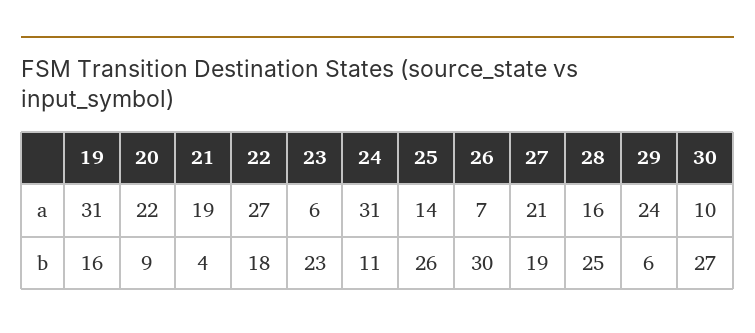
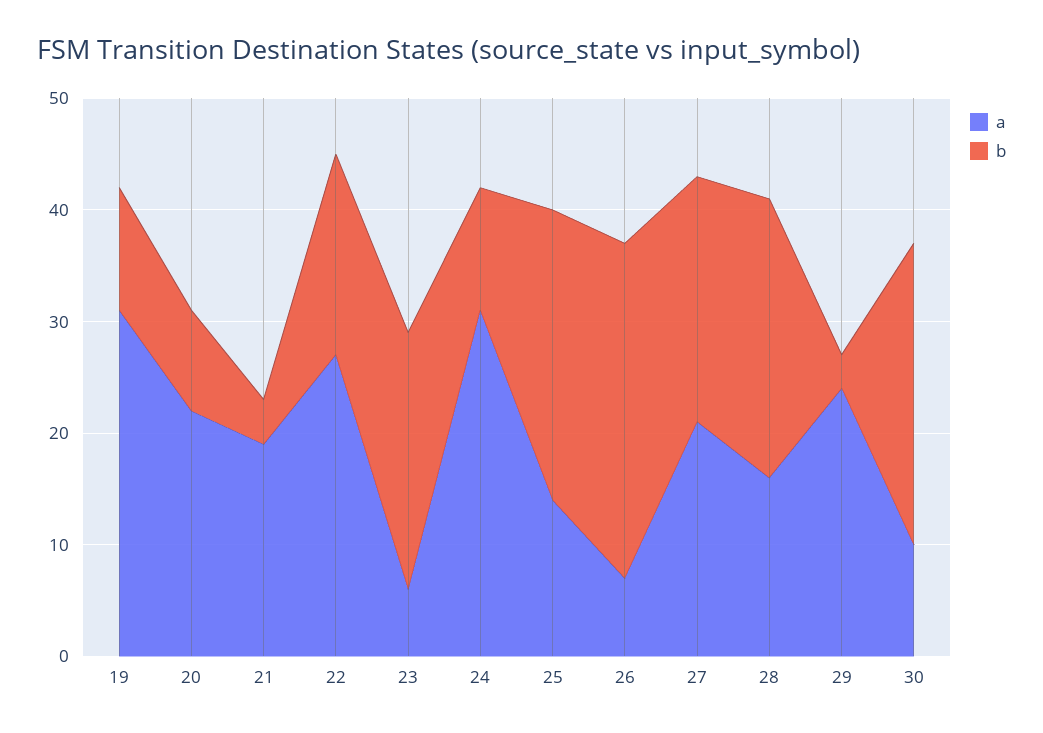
b, 19: 16 -> 11
b, 27: 19 -> 22
b, 29: 6 -> 3

